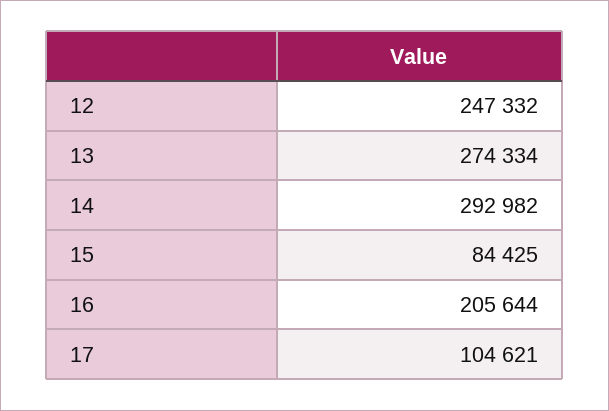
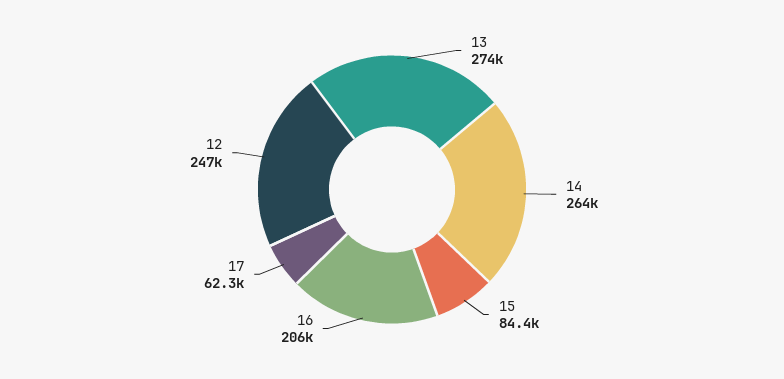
14: 292982 -> 264000
17: 104621 -> 62300

